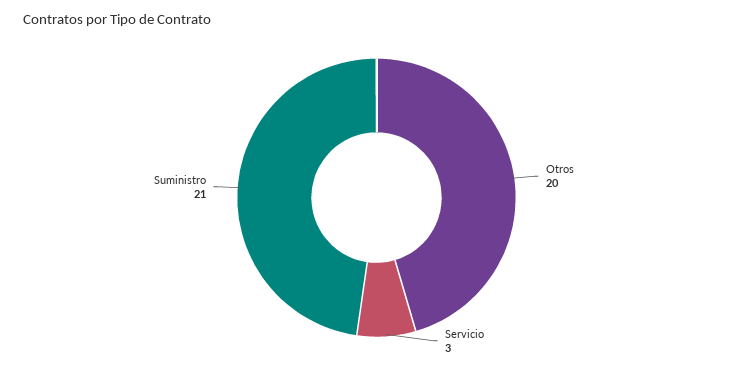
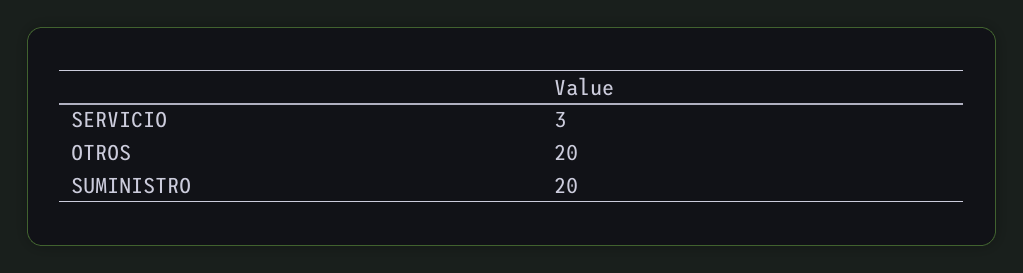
Suministro: 21 -> 20

